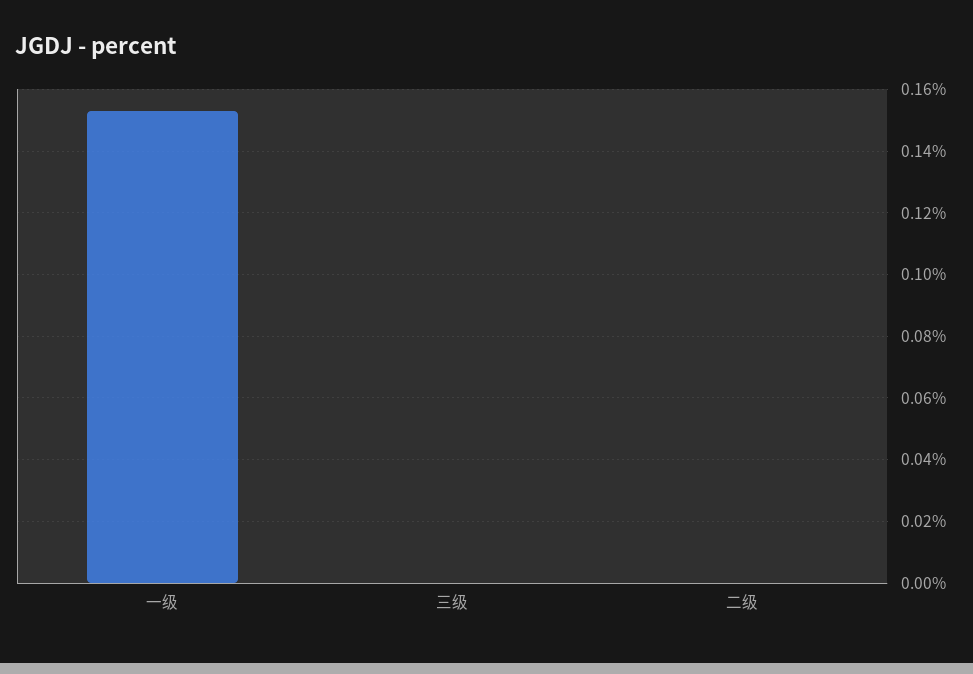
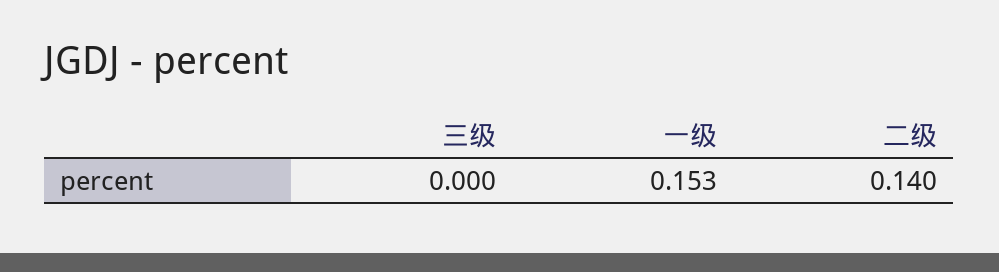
二级: 0 -> 0.14

